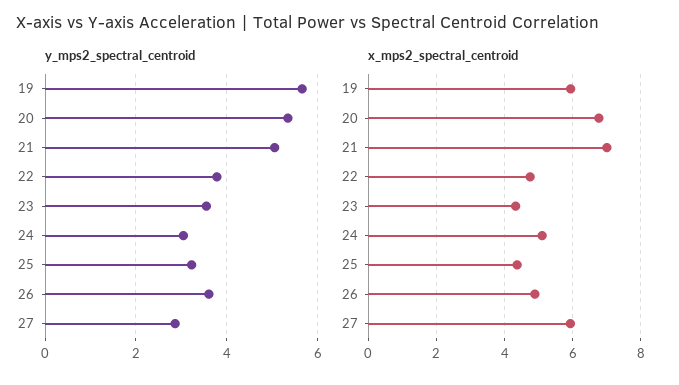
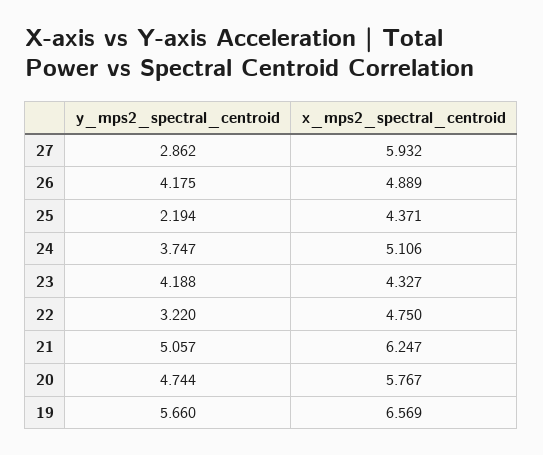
y_mps2_spectral_centroid, 20: 5.4 -> 4.744
y_mps2_spectral_centroid, 22: 3.8 -> 3.22
y_mps2_spectral_centroid, 23: 3.6 -> 4.188
y_mps2_spectral_centroid, 24: 3 -> 3.747
y_mps2_spectral_centroid, 25: 3.2 -> 2.194
y_mps2_spectral_centroid, 26: 3.6 -> 4.175
x_mps2_spectral_centroid, 19: 6 -> 6.569
x_mps2_spectral_centroid, 20: 6.8 -> 5.767
x_mps2_spectral_centroid, 21: 7 -> 6.247

